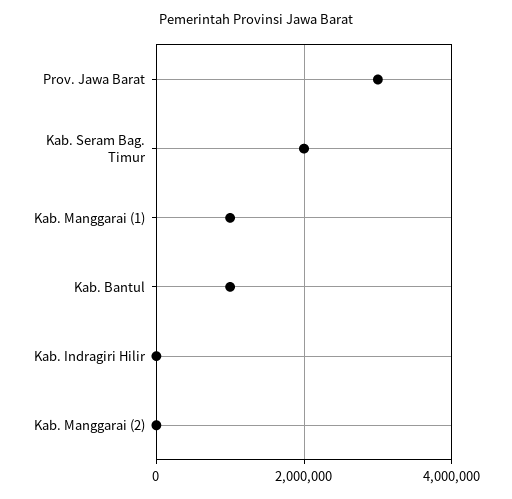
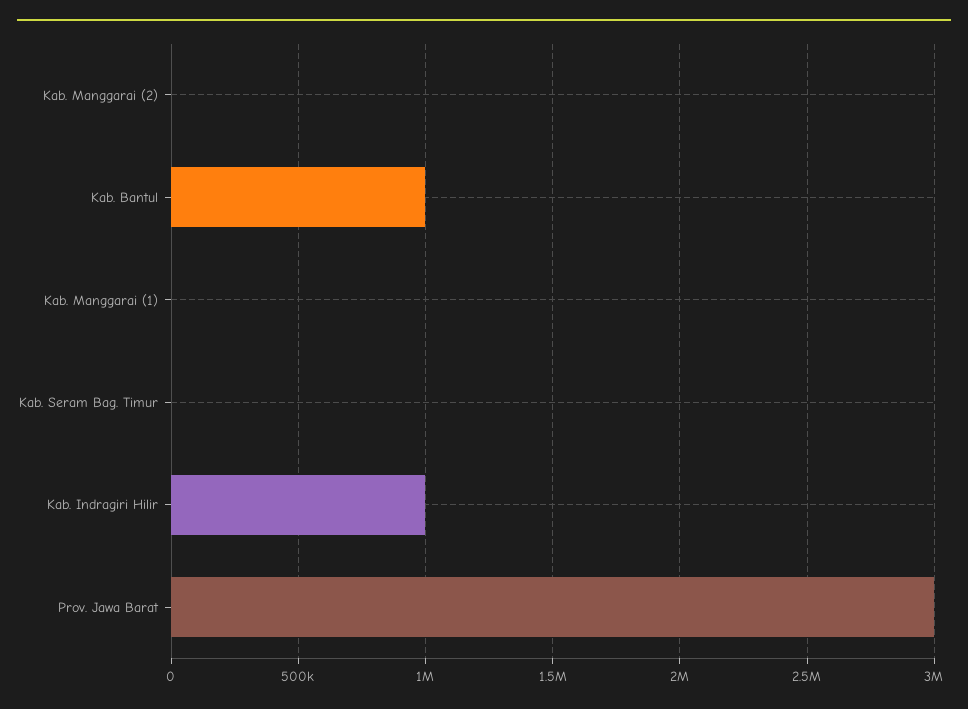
Kab. Seram Bag. Timur: 2000000 -> 0
Kab. Manggarai (1): 1000000 -> 0
Kab. Indragiri Hilir: 0 -> 1000000

